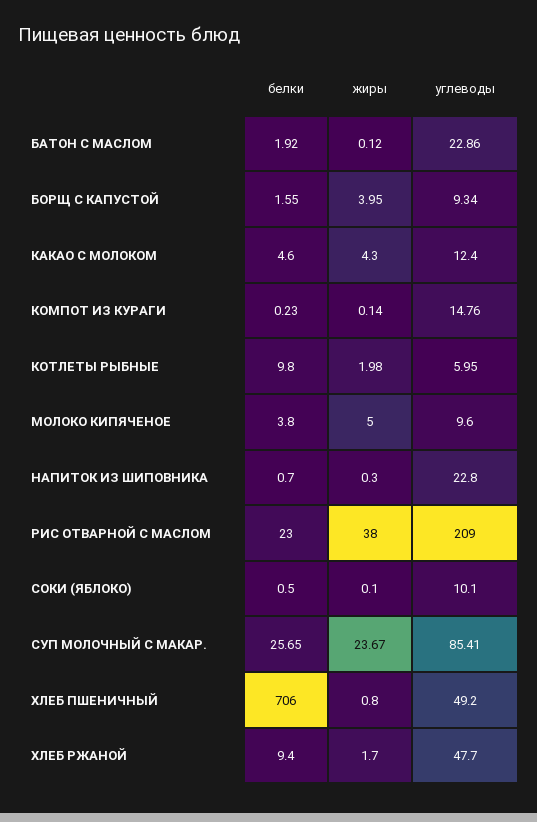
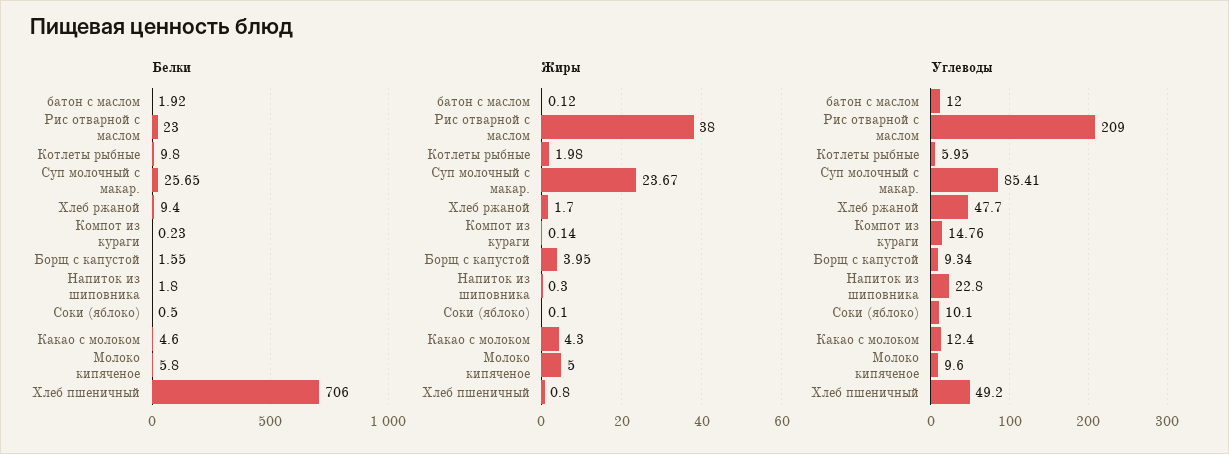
углеводы, БАТОН С МАСЛОМ: 22.86 -> 12
белки, МОЛОКО КИПЯЧЕНОЕ: 3.8 -> 5.8
белки, НАПИТОК ИЗ ШИПОВНИКА: 0.7 -> 1.8

